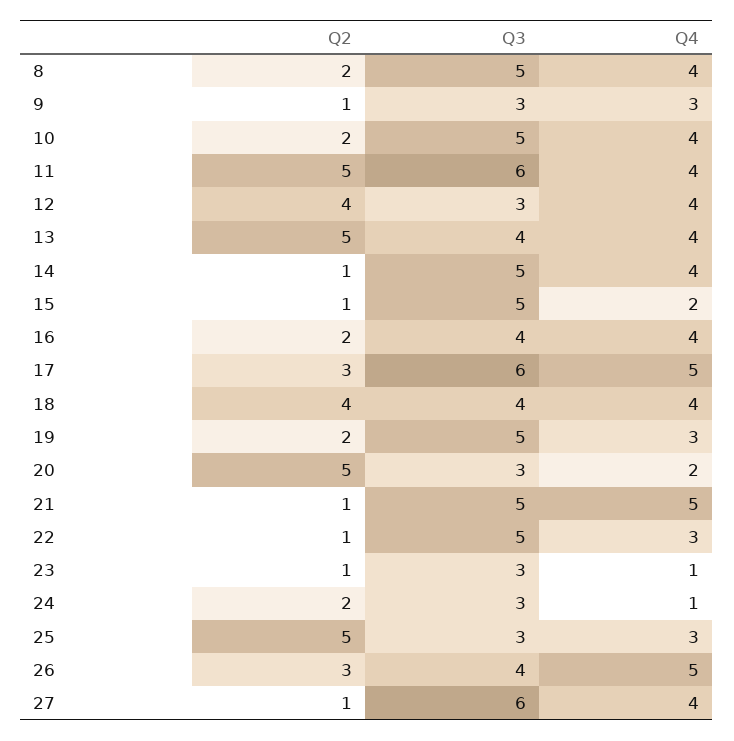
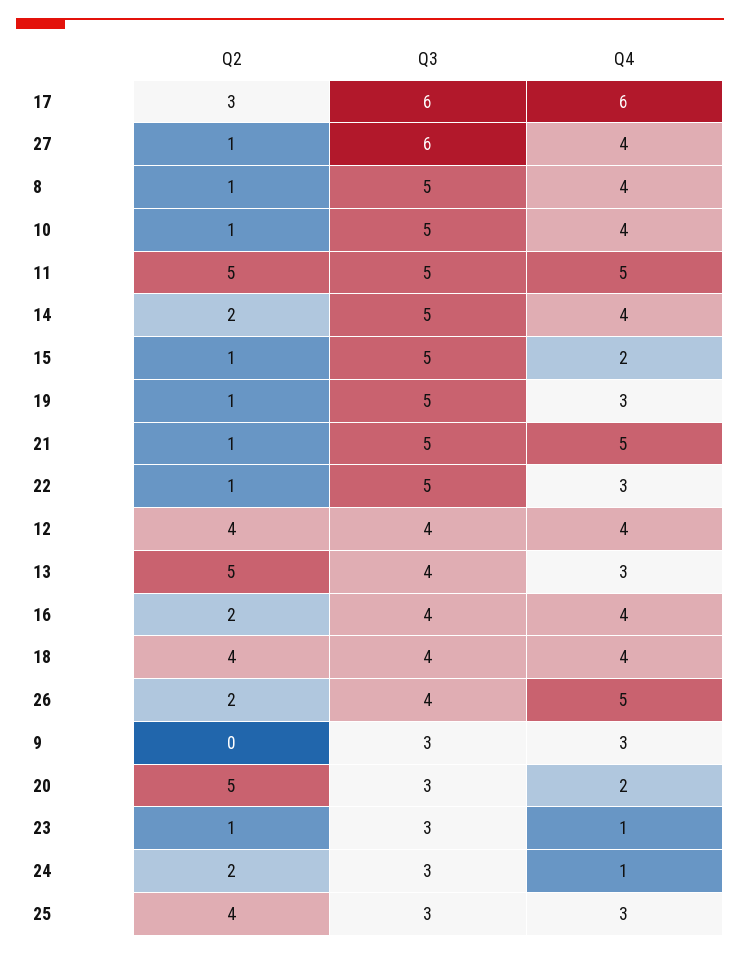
Q2, 8: 2 -> 1
Q2, 9: 1 -> 0
Q2, 10: 2 -> 1
Q3, 11: 6 -> 5
Q4, 11: 4 -> 5
Q3, 12: 3 -> 4
Q4, 13: 4 -> 3
Q2, 14: 1 -> 2
Q4, 17: 5 -> 6
Q2, 19: 2 -> 1
Q2, 25: 5 -> 4
Q2, 26: 3 -> 2

